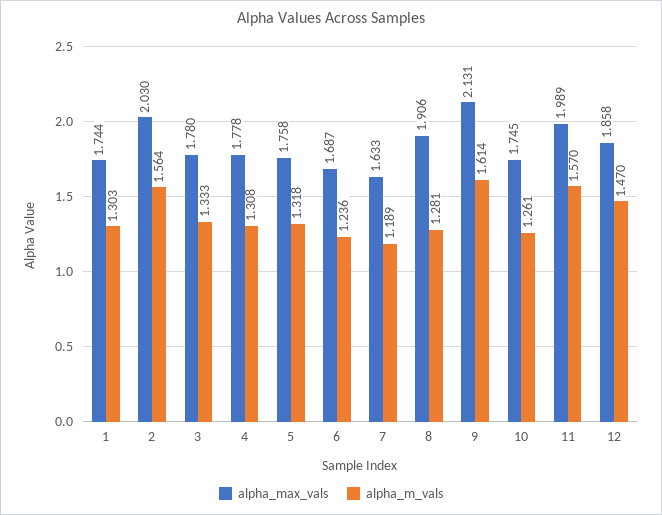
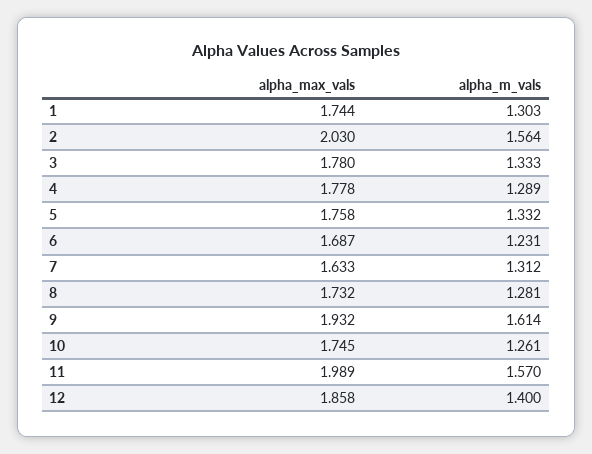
alpha_m_vals, 4: 1.308 -> 1.289
alpha_m_vals, 5: 1.318 -> 1.332
alpha_m_vals, 6: 1.236 -> 1.231
alpha_m_vals, 7: 1.189 -> 1.312
alpha_max_vals, 8: 1.906 -> 1.732
alpha_max_vals, 9: 2.131 -> 1.932
alpha_m_vals, 12: 1.47 -> 1.4

